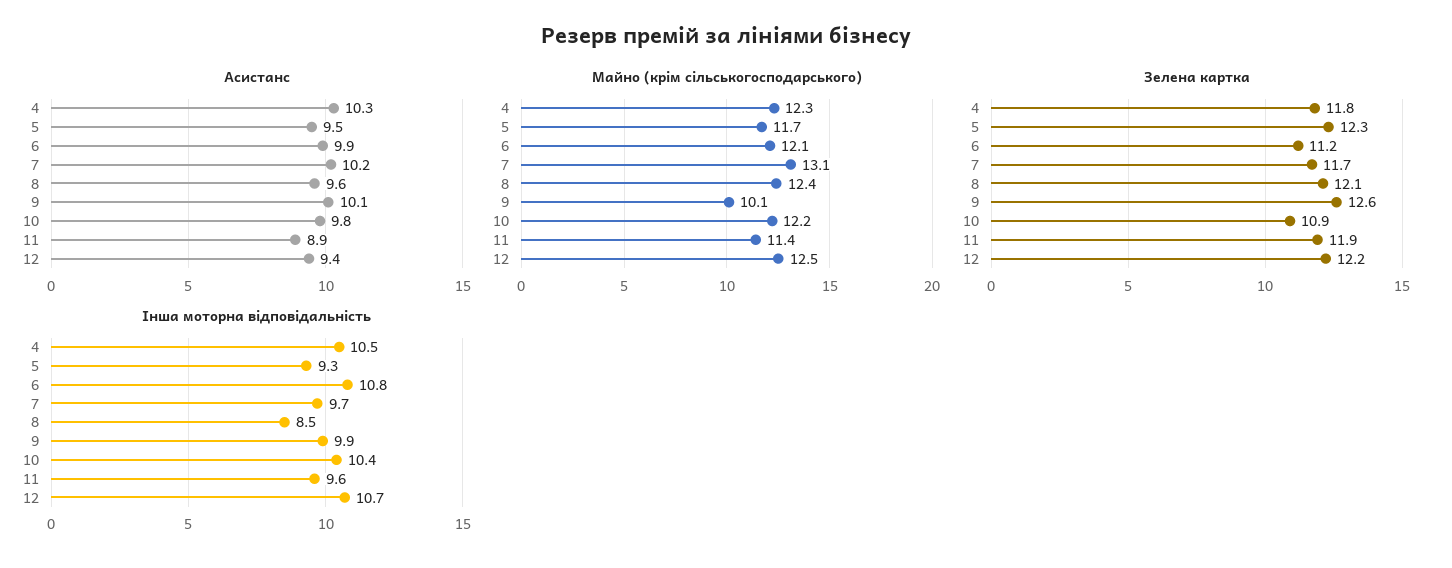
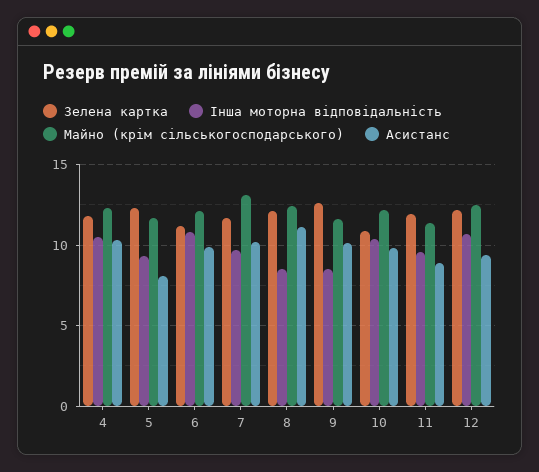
Асистанс, 5: 9.5 -> 8
Асистанс, 8: 9.6 -> 11
Майно (крім сільськогосподарського), 9: 10.1 -> 11.5
Інша моторна відповідальність, 9: 9.9 -> 8.5

